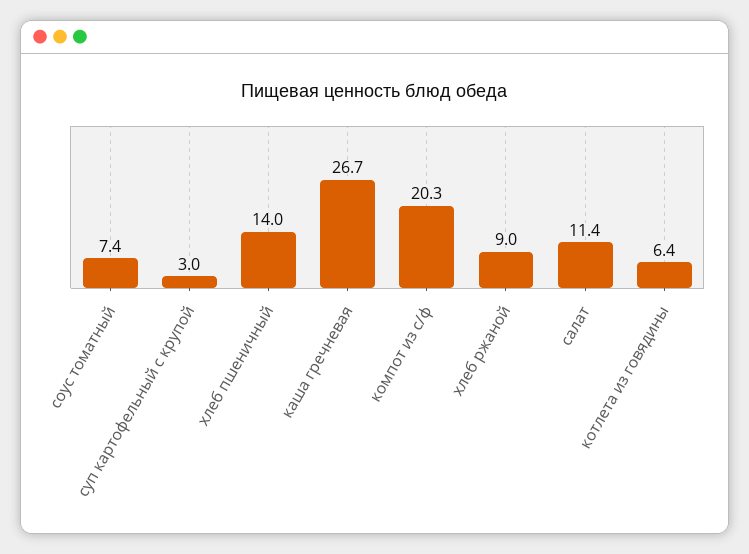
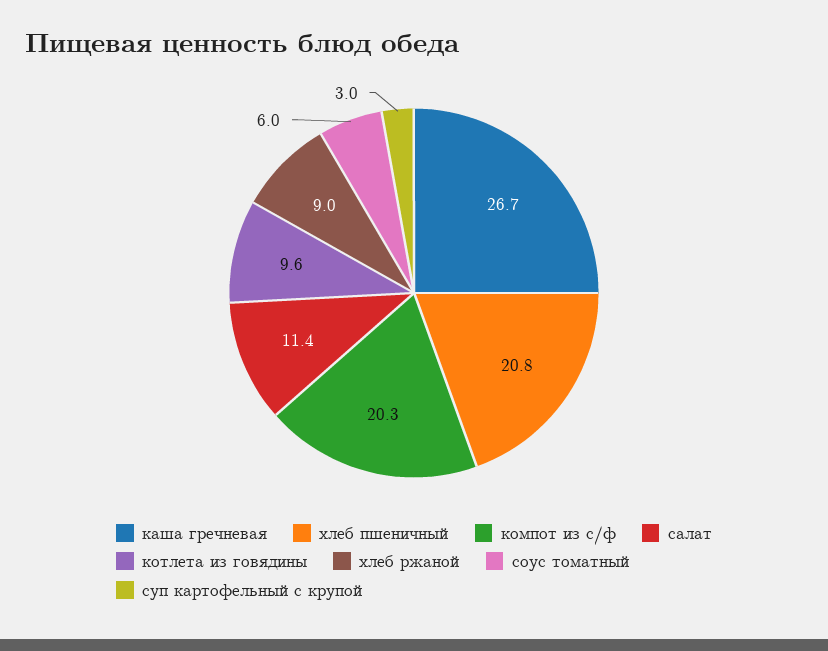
соус томатный: 7.4 -> 6
хлеб пшеничный: 14 -> 20.8
котлета из говядины: 6.4 -> 9.6

